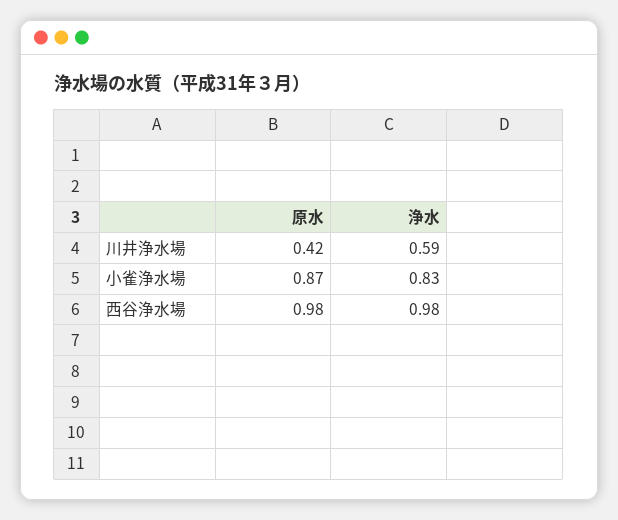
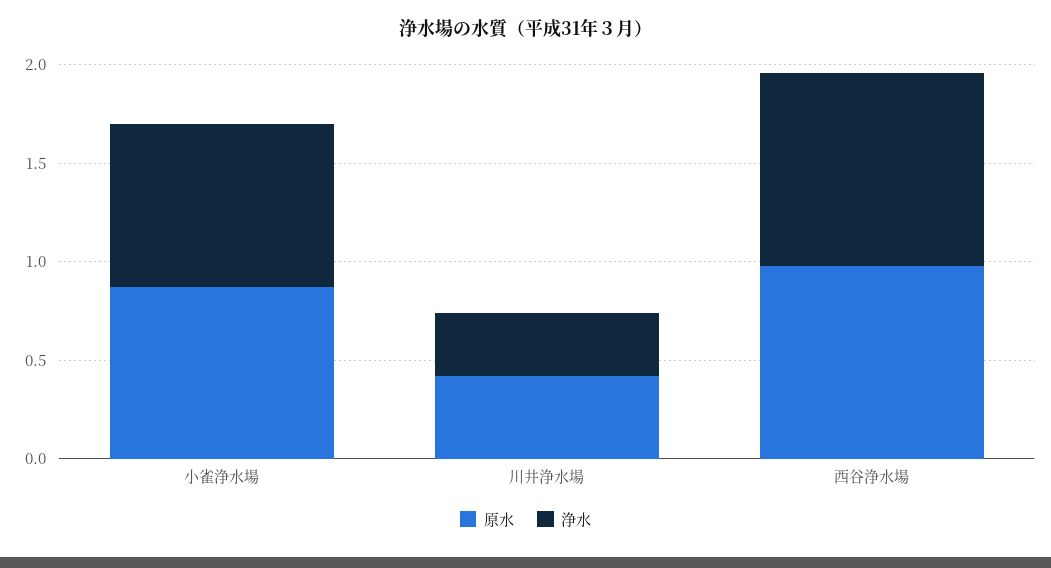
浄水, 川井浄水場: 0.59 -> 0.3

